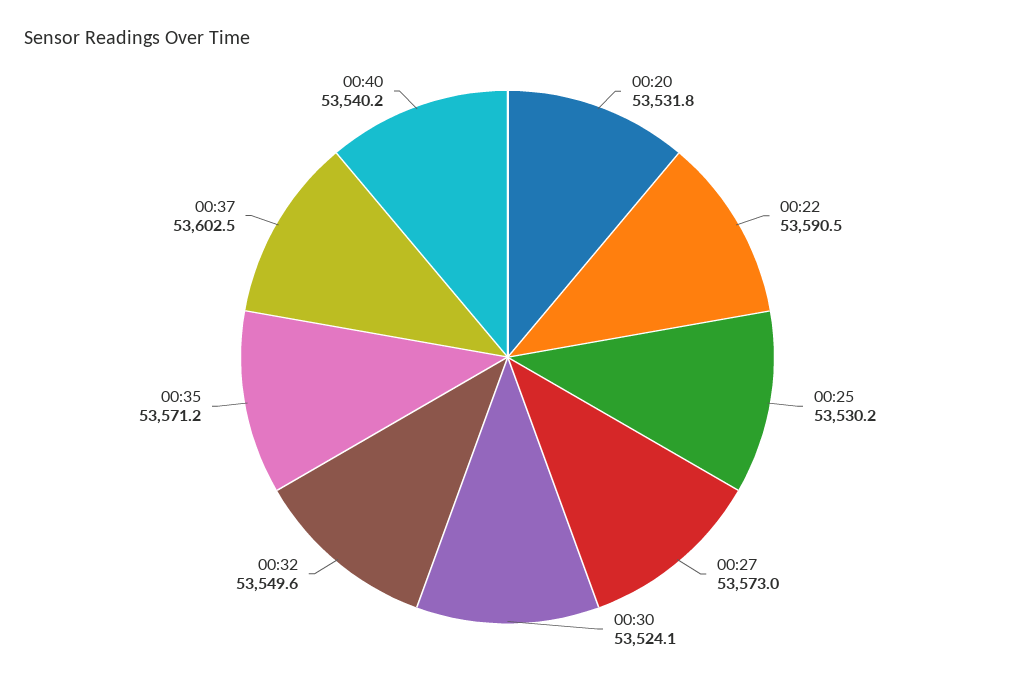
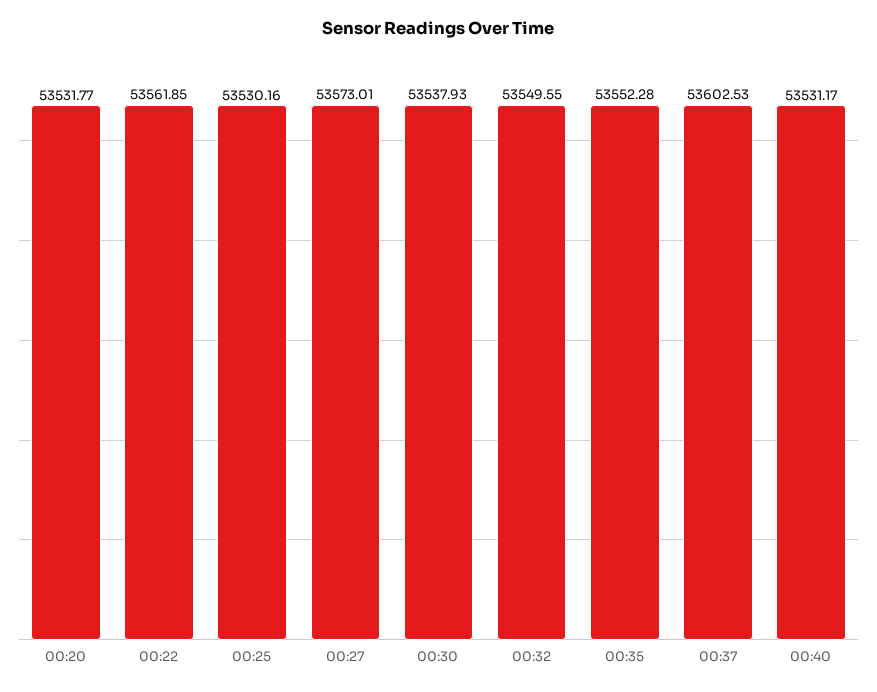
00:22: 53590.5 -> 53561.85
00:30: 53524.1 -> 53537.93
00:35: 53571.2 -> 53552.28
00:40: 53540.2 -> 53531.17

